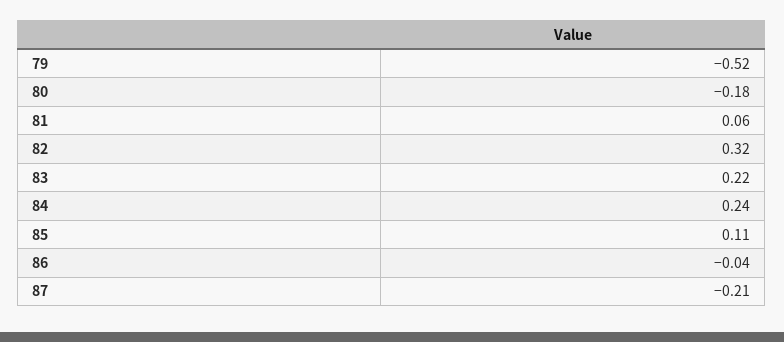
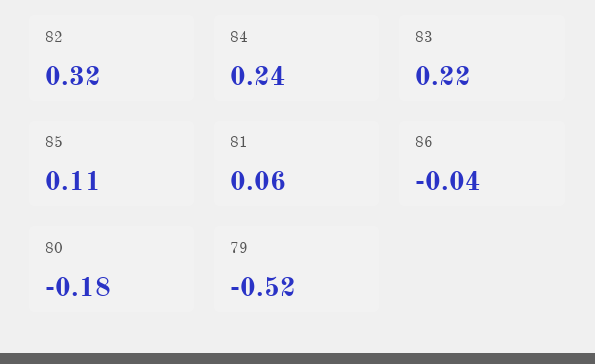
87: -0.21 -> none

